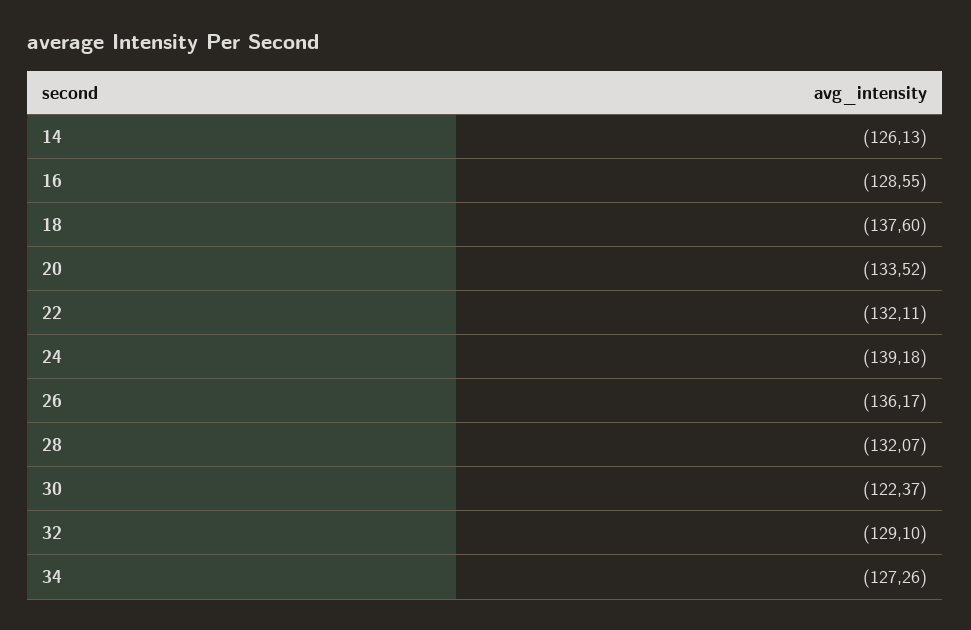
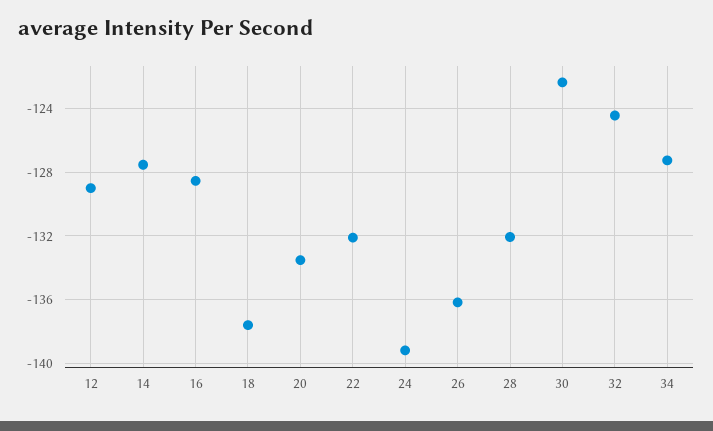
14: -126.13 -> -127.5
32: -129.1 -> -124.5
12: none -> -129

